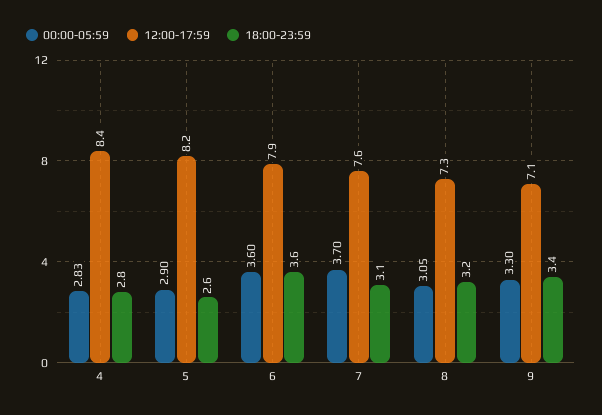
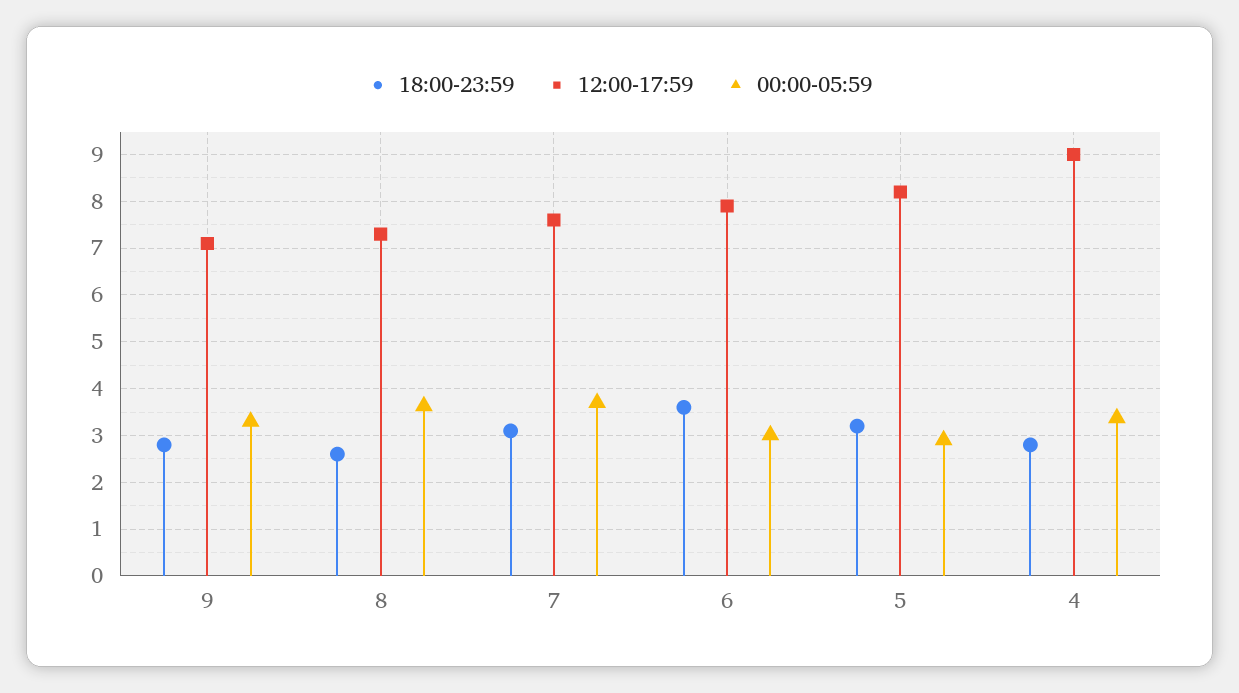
00:00-05:59, 4: 2.83 -> 3.4
12:00-17:59, 4: 8.4 -> 9
18:00-23:59, 5: 2.6 -> 3.2
00:00-05:59, 6: 3.6 -> 3
00:00-05:59, 8: 3.05 -> 3.6
18:00-23:59, 8: 3.2 -> 2.6
18:00-23:59, 9: 3.4 -> 2.8

